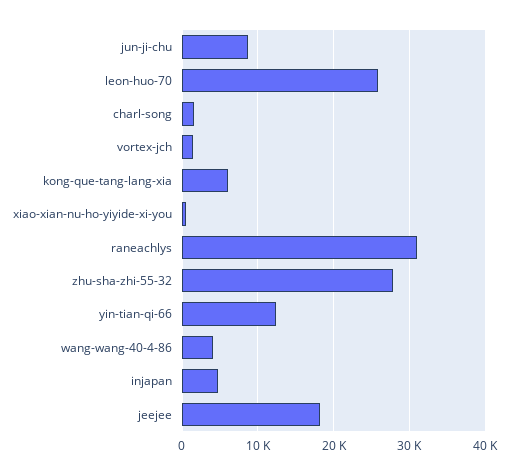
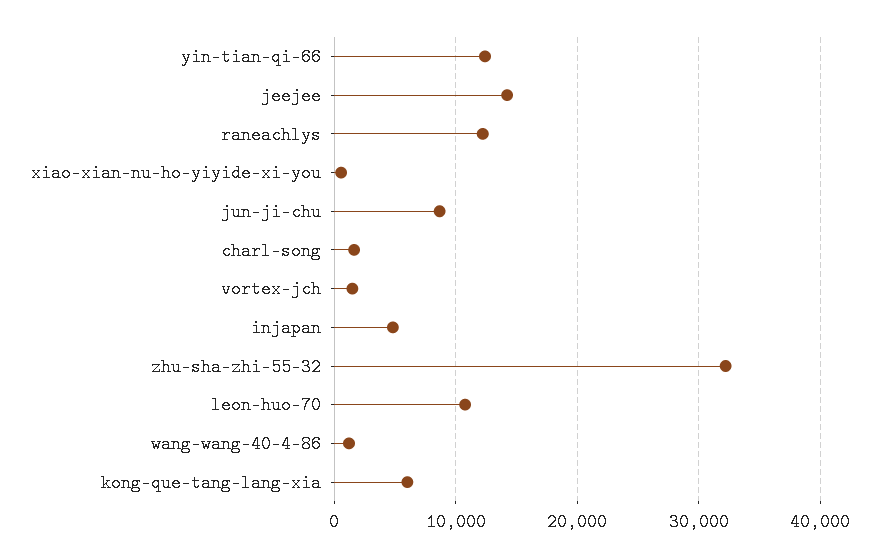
leon-huo-70: 26000 -> 11000
raneachlys: 31000 -> 12000
zhu-sha-zhi-55-32: 28000 -> 32000
wang-wang-40-4-86: 4000 -> 1000
jeejee: 18000 -> 14000

